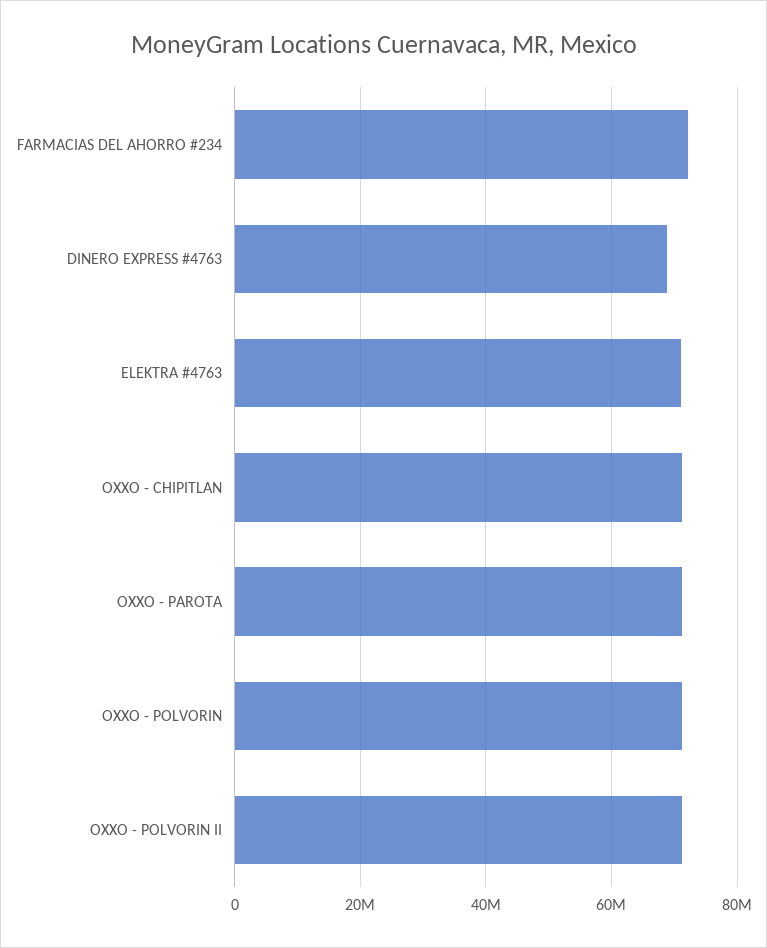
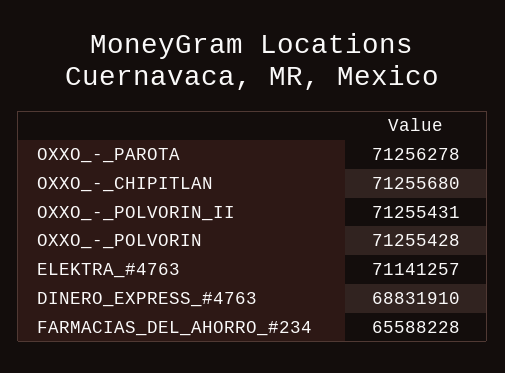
FARMACIAS DEL AHORRO #234: 72000000 -> 65588228

